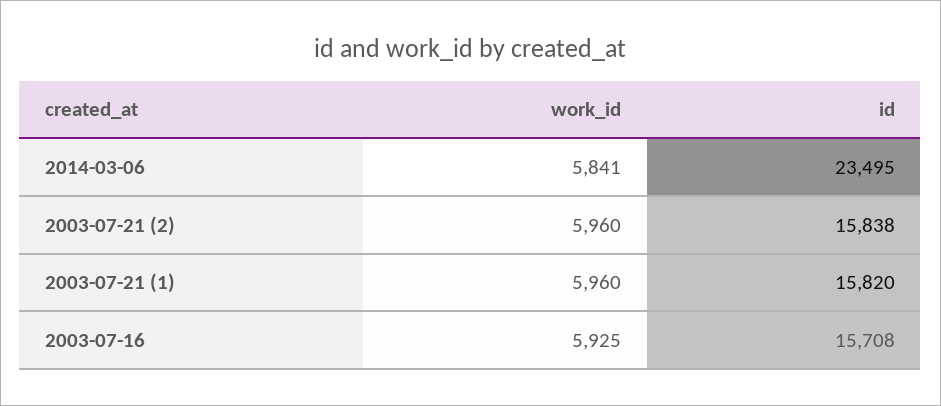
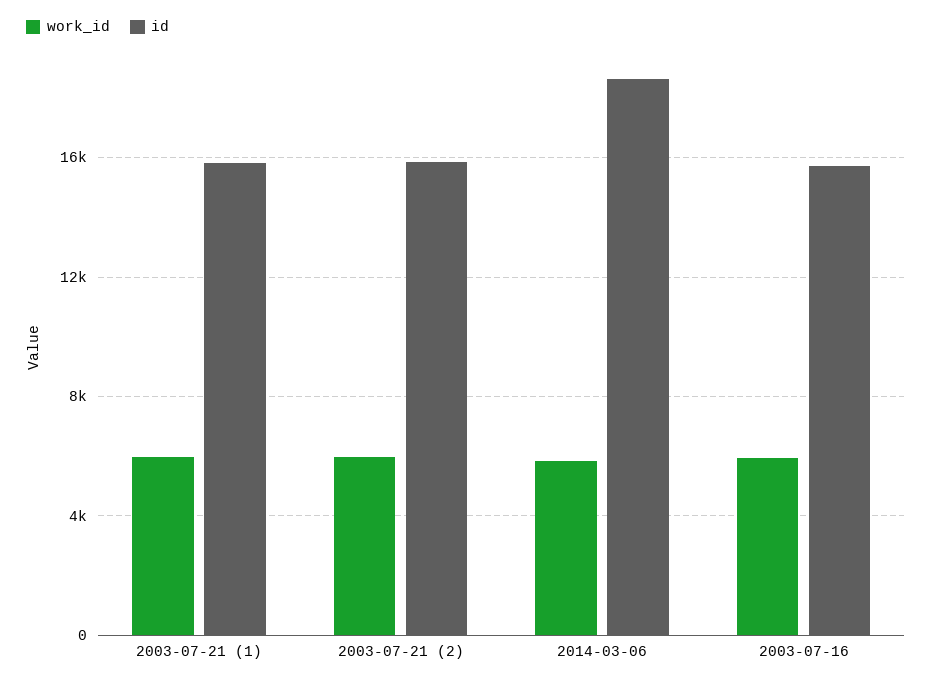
id, 2014-03-06: 23495 -> 18500

